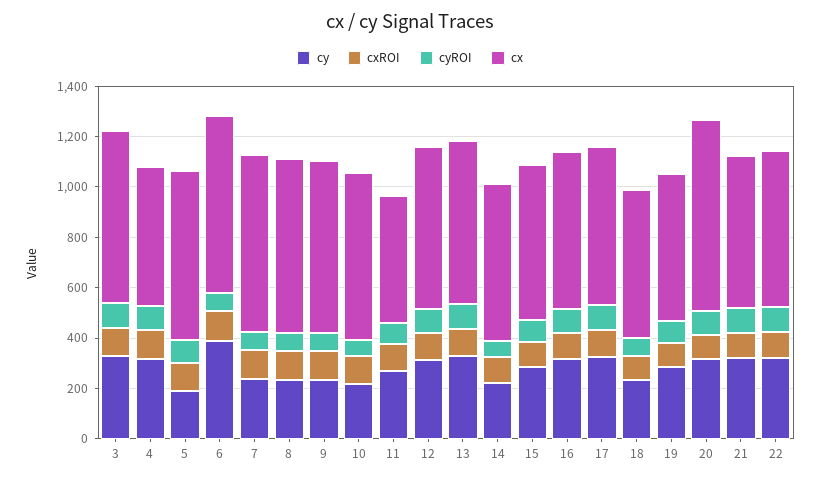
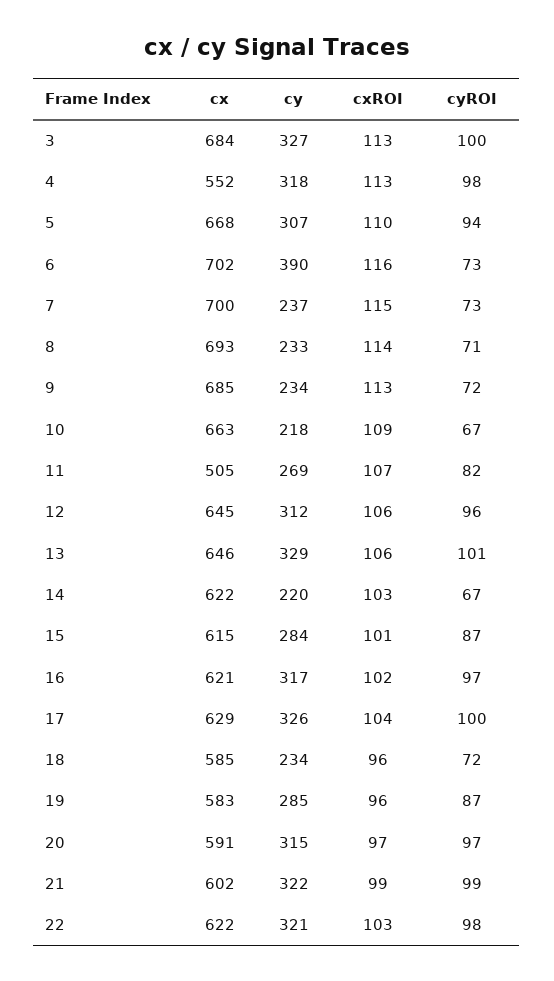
cy, 5: 200 -> 307
cx, 20: 750 -> 591

